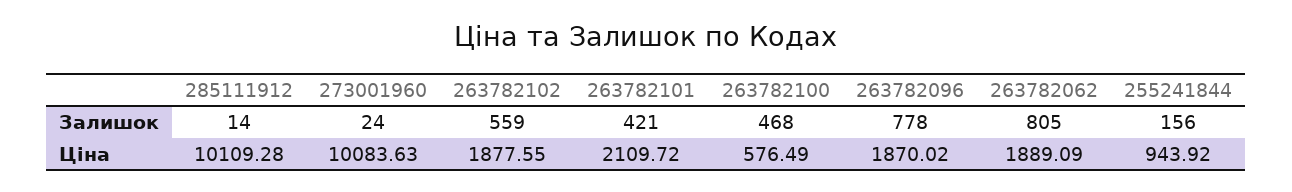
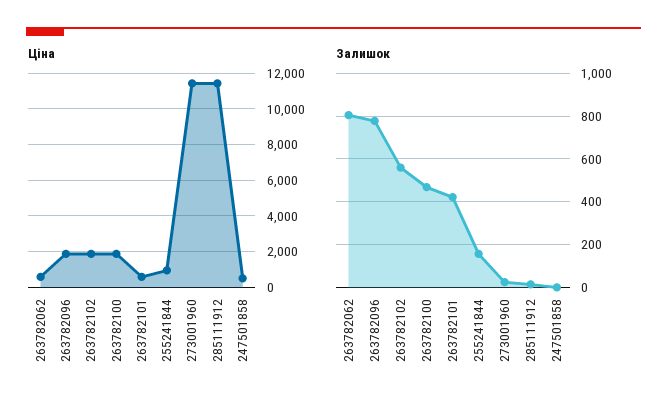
Ціна, 285111912: 10109.28 -> 11500
Ціна, 273001960: 10083.63 -> 11500
Ціна, 263782101: 2109.72 -> 500
Ціна, 263782100: 576.49 -> 2000
Ціна, 263782062: 1889.09 -> 500
Ціна, 247501858: none -> 500
Залишок, 247501858: none -> 0

